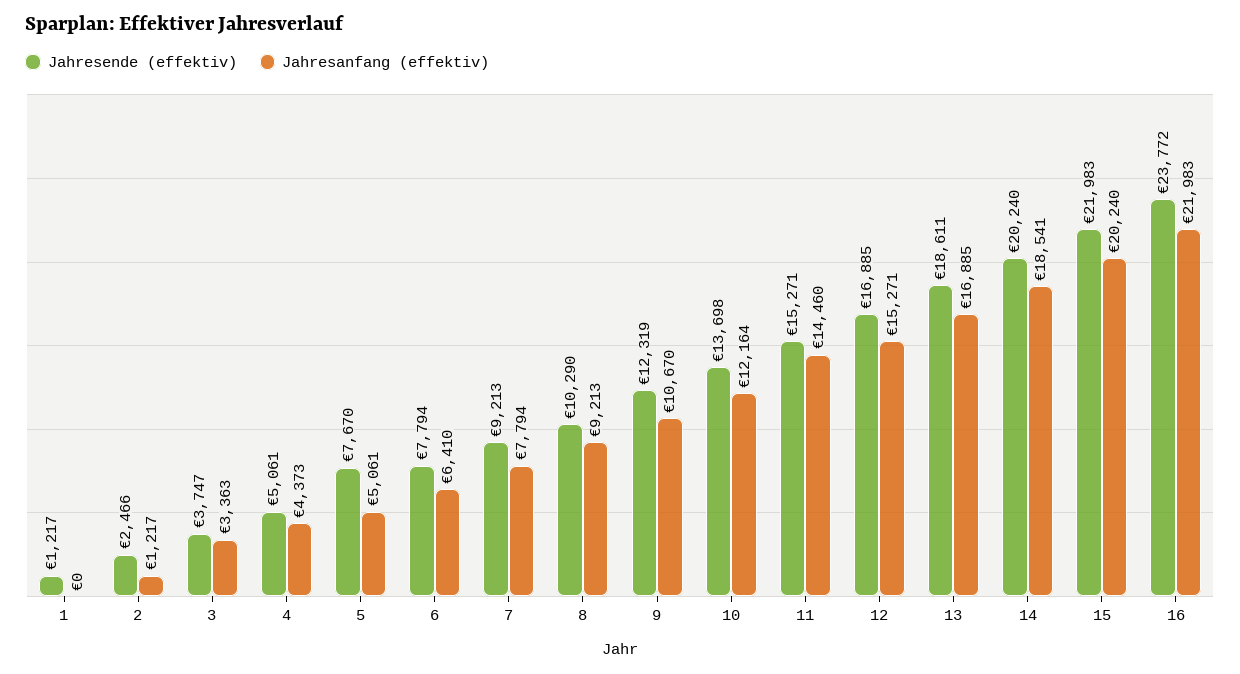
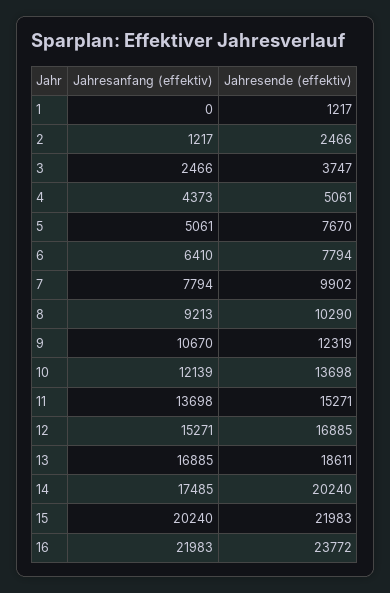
Jahresanfang (effektiv), 3: 3363 -> 2466
Jahresende (effektiv), 7: 9213 -> 9902
Jahresanfang (effektiv), 10: 12164 -> 12139
Jahresanfang (effektiv), 11: 14460 -> 13698
Jahresanfang (effektiv), 14: 18541 -> 17485

